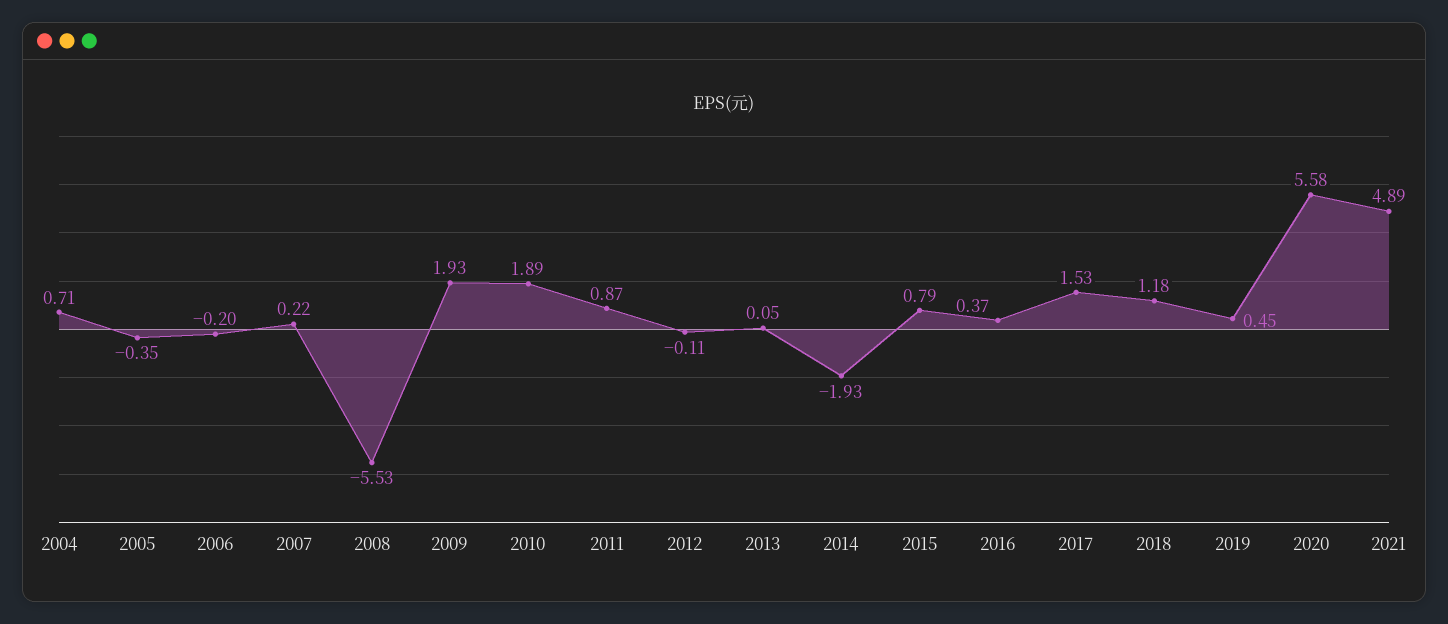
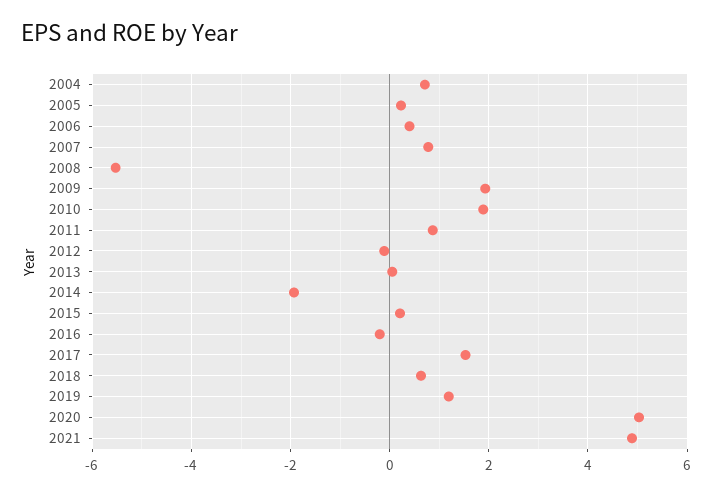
2005: -0.35 -> 0.2
2006: -0.2 -> 0.4
2007: 0.22 -> 0.8
2015: 0.79 -> 0.2
2016: 0.37 -> -0.2
2018: 1.18 -> 0.6
2019: 0.45 -> 1.2
2020: 5.58 -> 5

